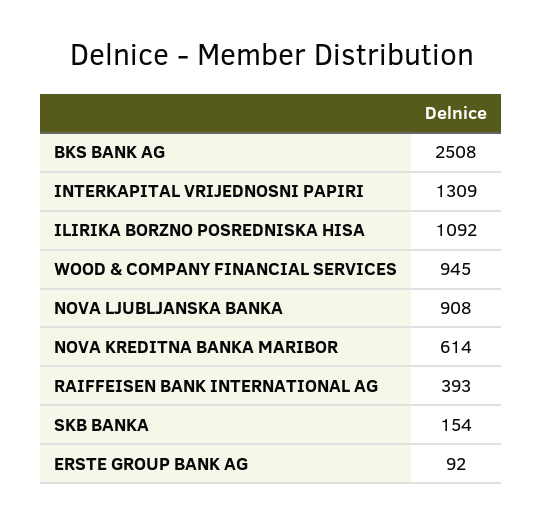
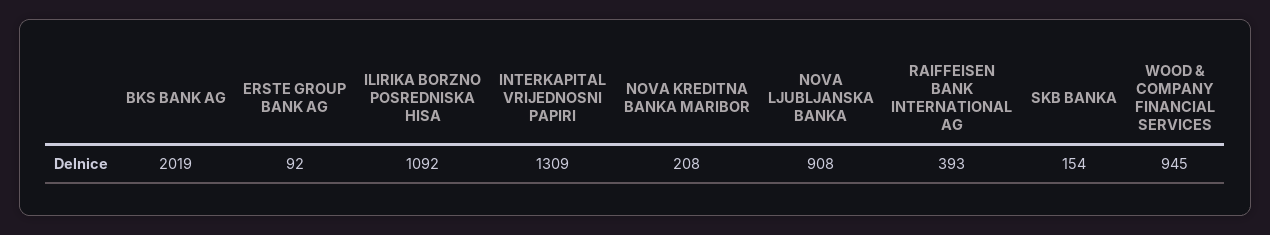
BKS BANK AG: 2508 -> 2019
NOVA KREDITNA BANKA MARIBOR: 614 -> 208

